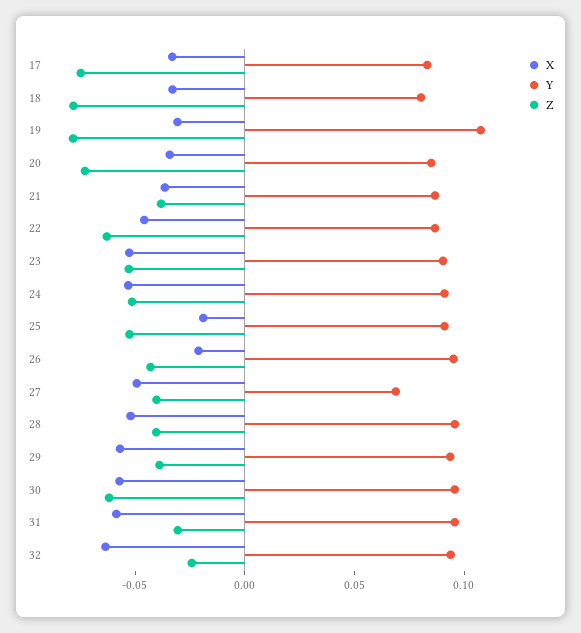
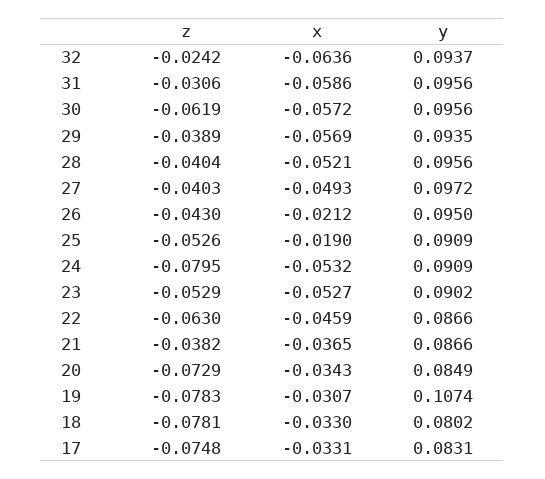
Z, 24: -0.05 -> -0.0795
Y, 27: 0.07 -> 0.0972

